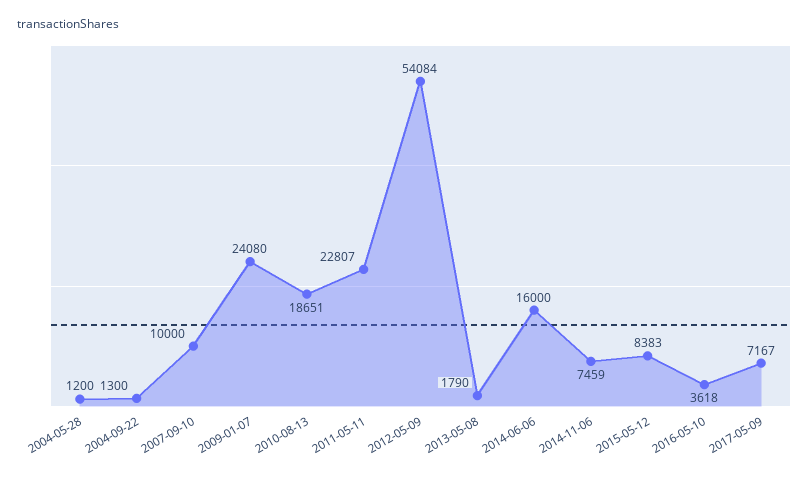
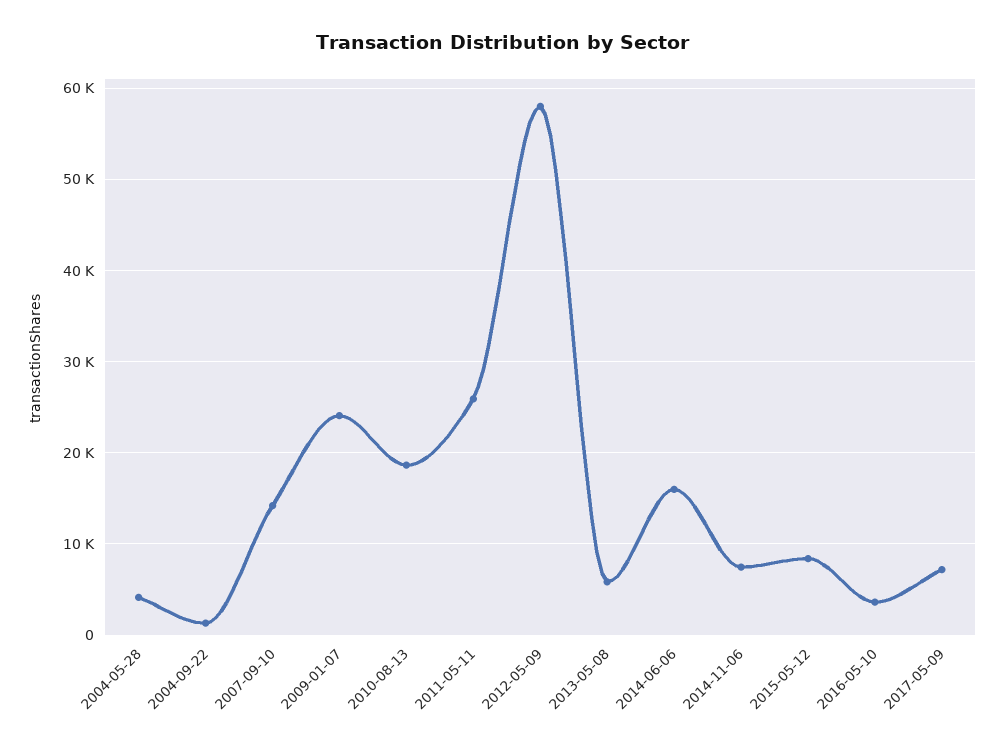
2004-05-28: 1200 -> 4000
2007-09-10: 10000 -> 14000
2011-05-11: 22807 -> 26000
2012-05-09: 54084 -> 58000
2013-05-08: 1790 -> 6000

